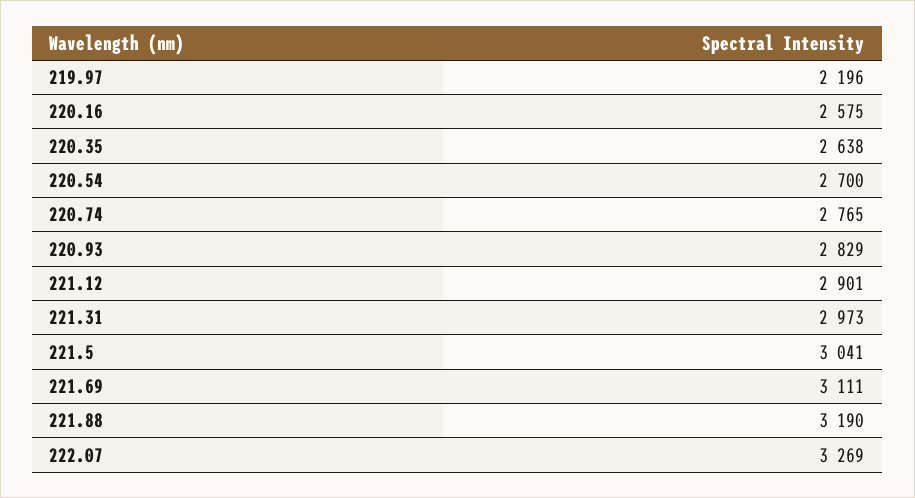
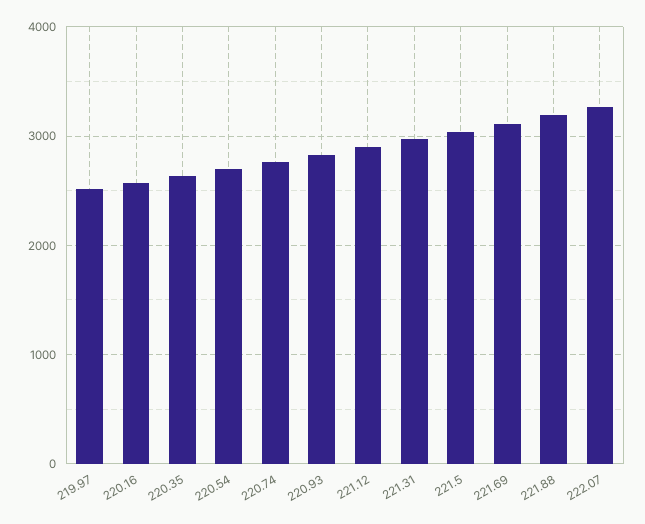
219.97: 2196 -> 2500

